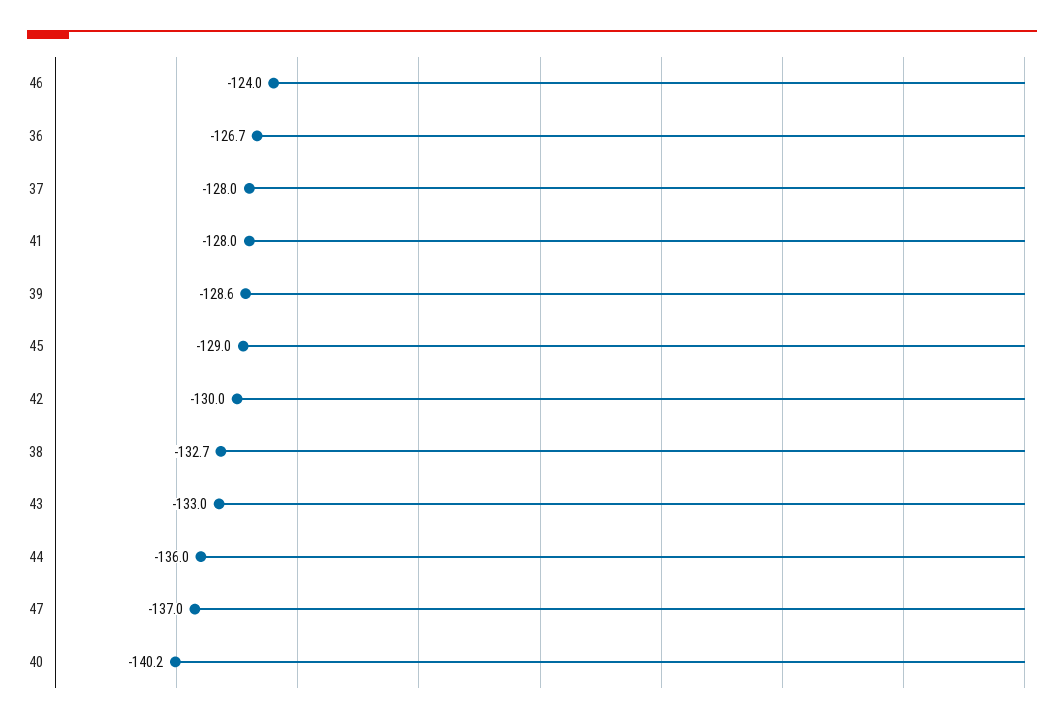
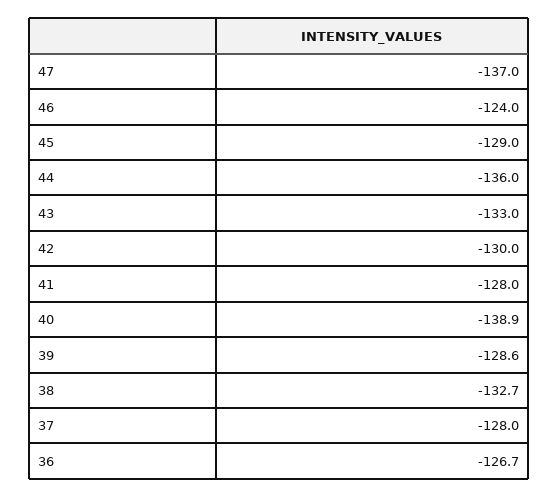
40: -140.2 -> -138.9

